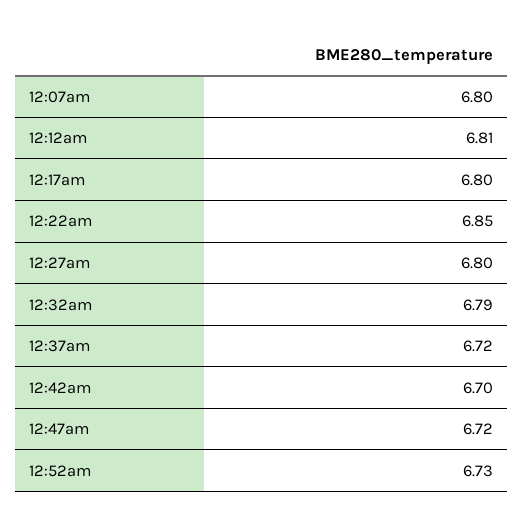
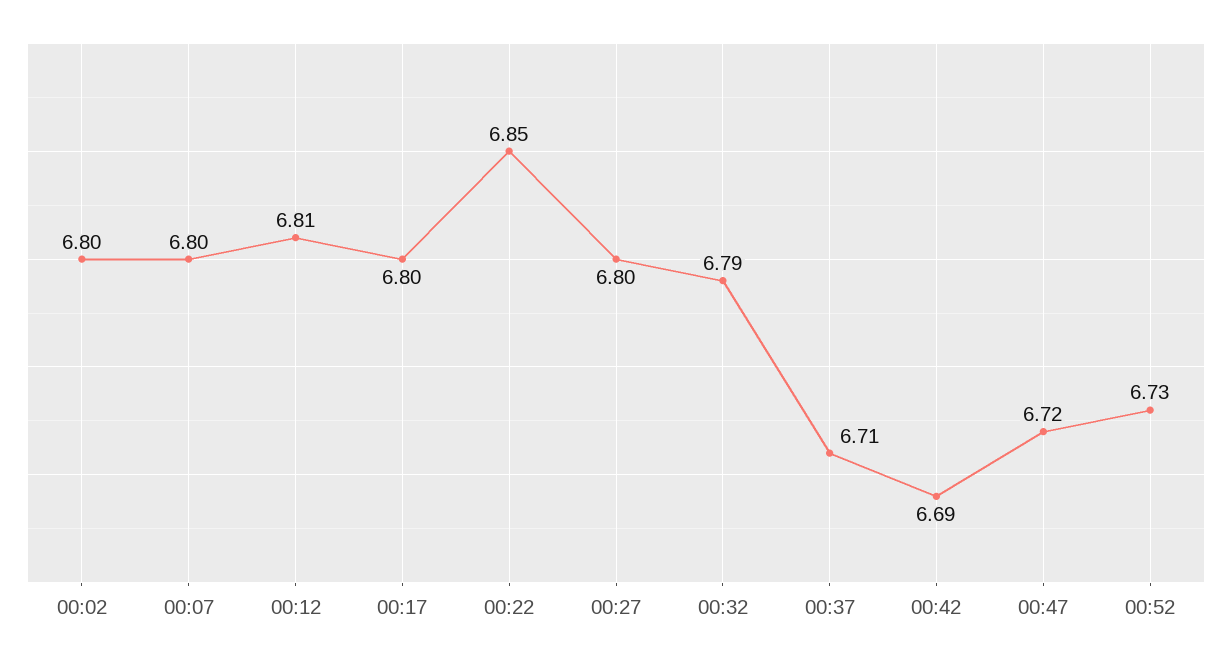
12:37am: 6.72 -> 6.71
12:42am: 6.7 -> 6.69
00:02: none -> 6.8

